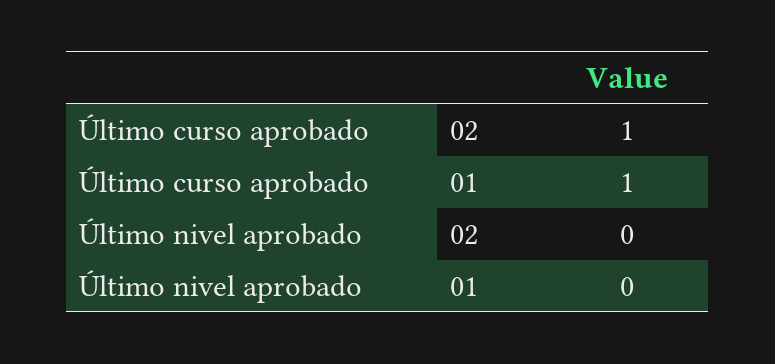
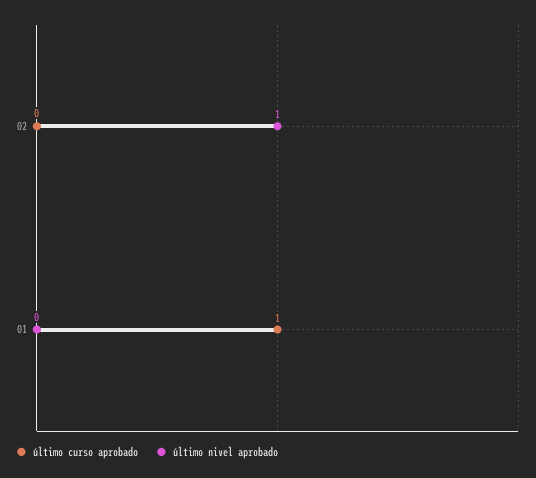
Último curso aprobado, 02: 1 -> 0
Último nivel aprobado, 02: 0 -> 1

